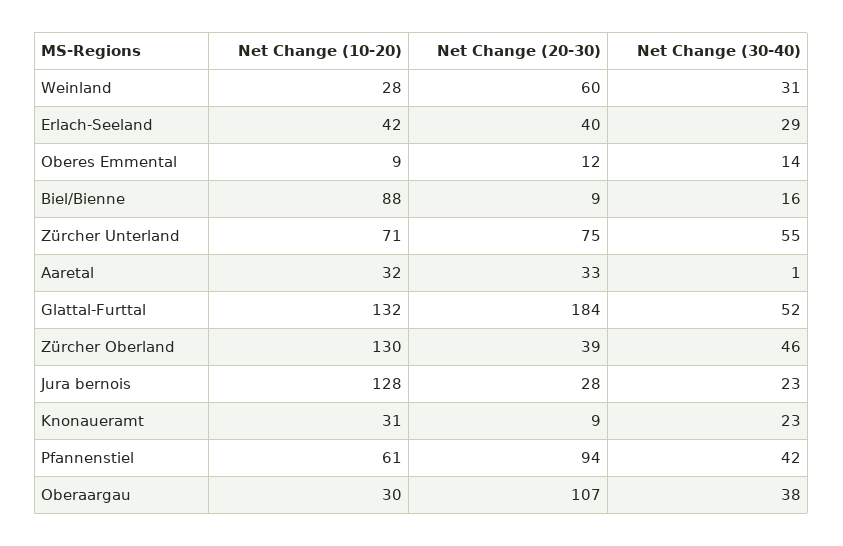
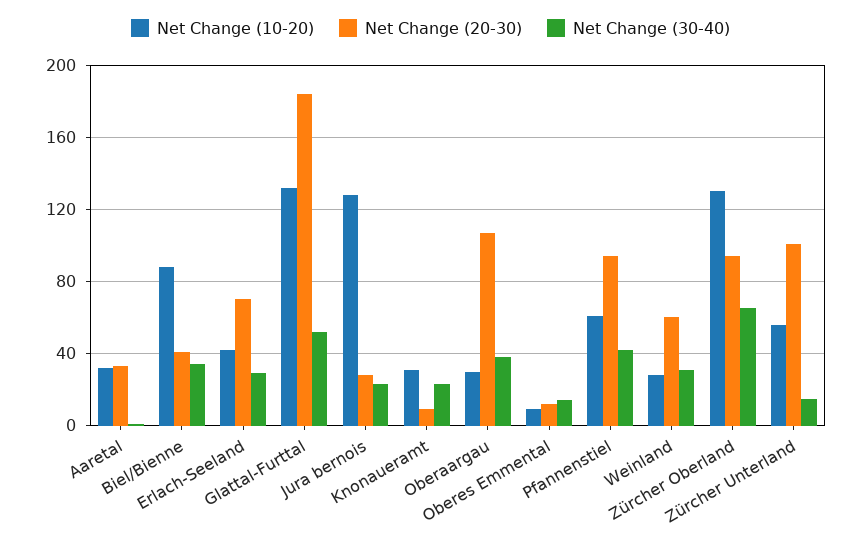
Net Change (20-30), Erlach-Seeland: 40 -> 70
Net Change (20-30), Biel/Bienne: 9 -> 40
Net Change (30-40), Biel/Bienne: 16 -> 35
Net Change (10-20), Zürcher Unterland: 71 -> 55
Net Change (20-30), Zürcher Unterland: 75 -> 100
Net Change (30-40), Zürcher Unterland: 55 -> 15
Net Change (20-30), Zürcher Oberland: 39 -> 95
Net Change (30-40), Zürcher Oberland: 46 -> 65

